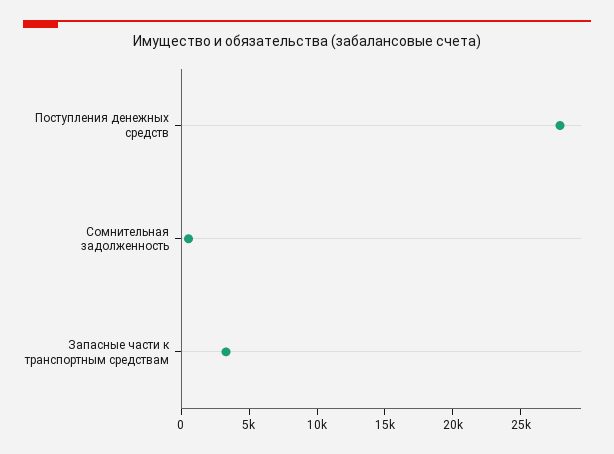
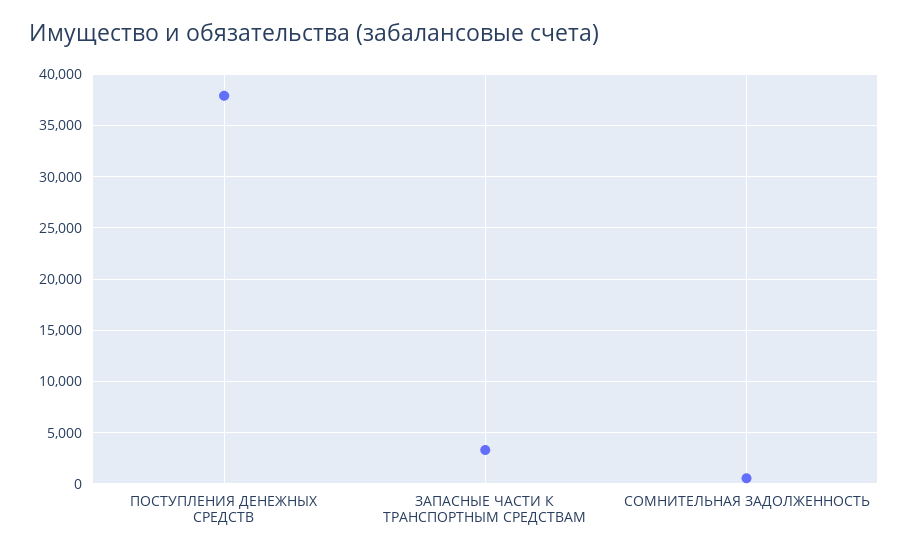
Поступления денежных средств: 28000 -> 38000

